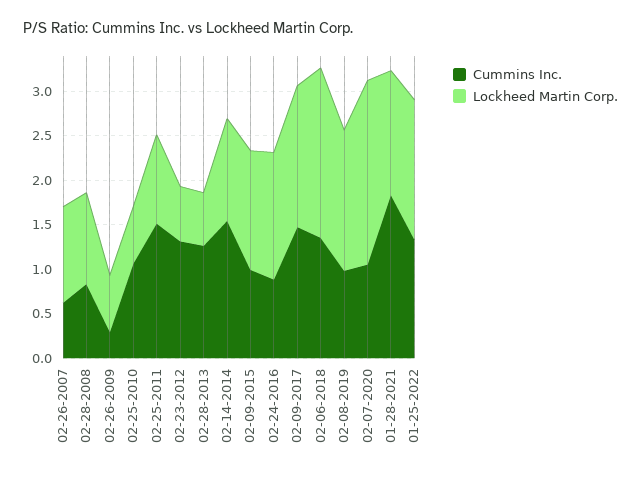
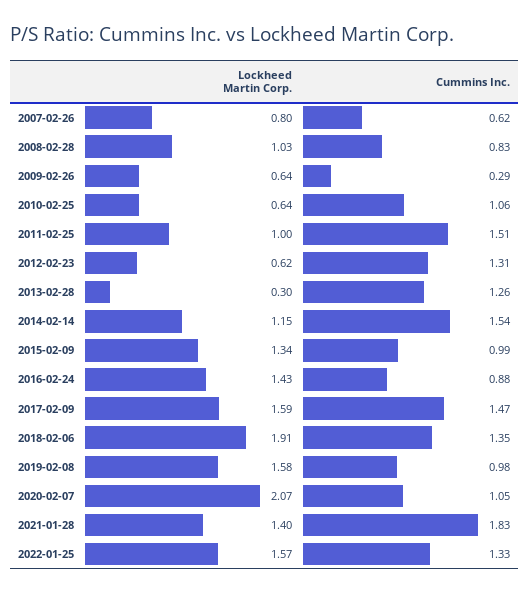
Lockheed Martin Corp., 02-26-2007: 1.1 -> 0.8
Lockheed Martin Corp., 02-28-2013: 0.6 -> 0.3

